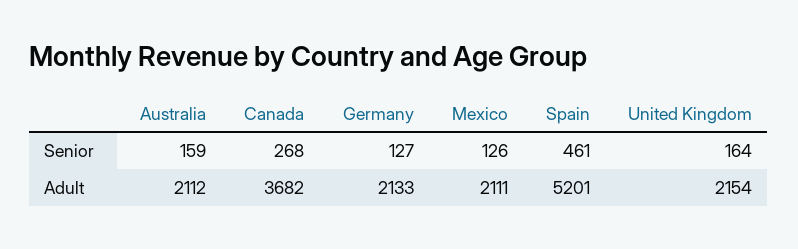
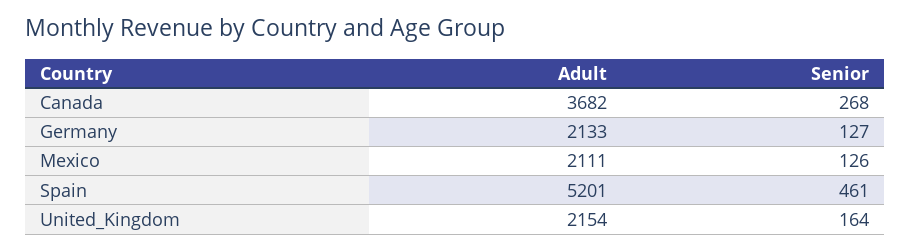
Australia, Senior: 159 -> none
Australia, Adult: 2112 -> none

